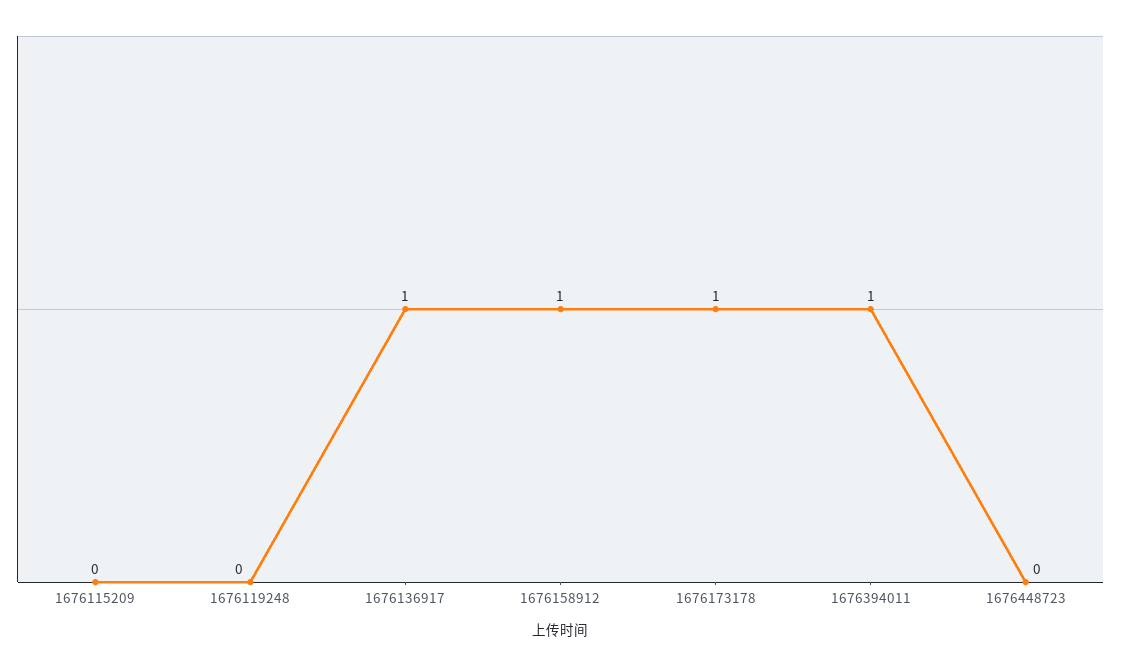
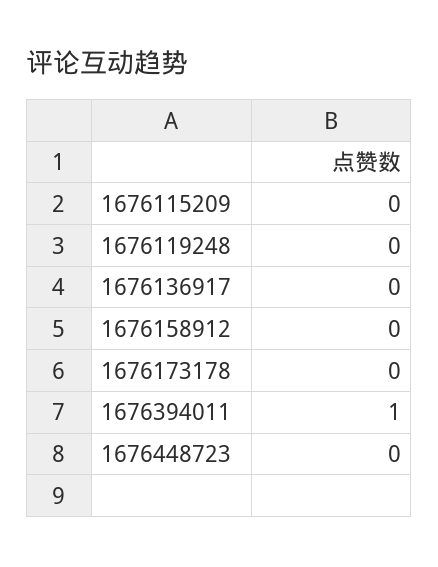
1676136917: 1 -> 0
1676158912: 1 -> 0
1676173178: 1 -> 0

